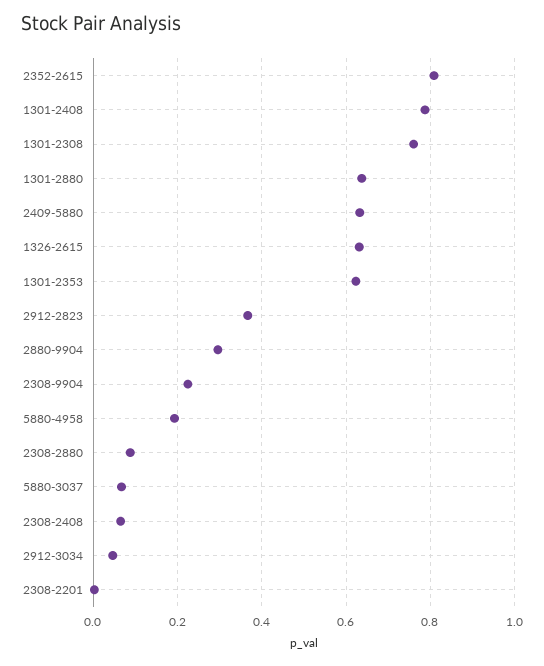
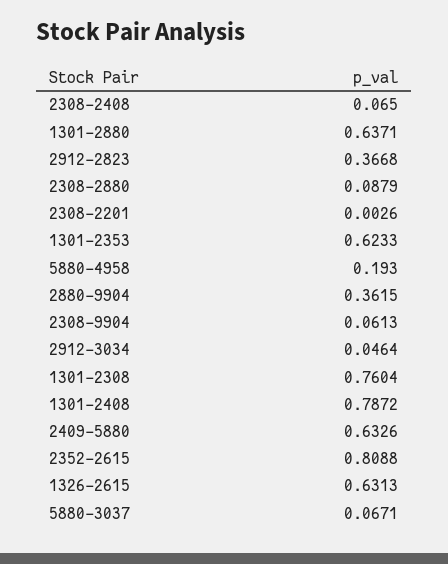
2880-9904: 0.3 -> 0.3615
2308-9904: 0.22 -> 0.0613

